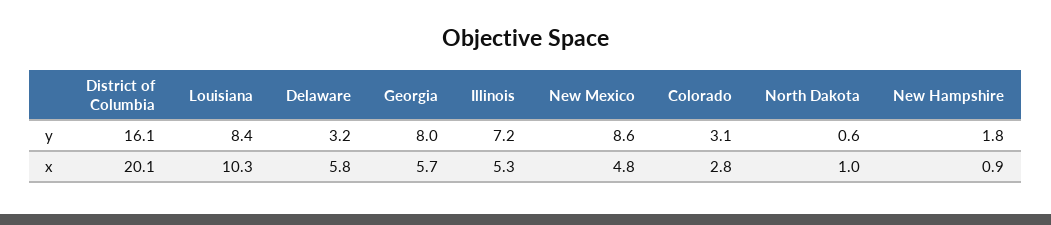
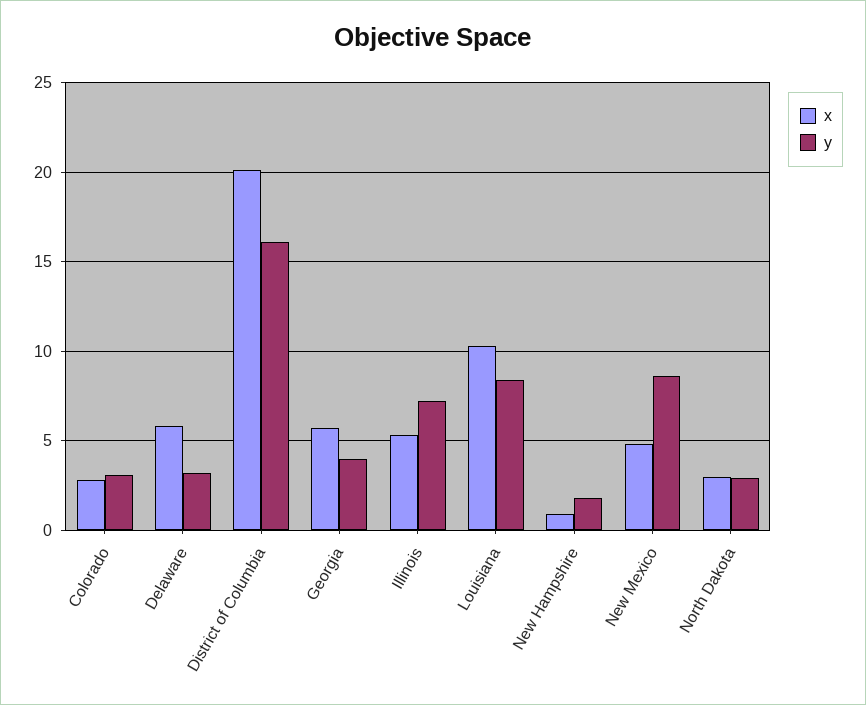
y, Georgia: 8 -> 4
y, North Dakota: 0.6 -> 3
x, North Dakota: 1 -> 3

